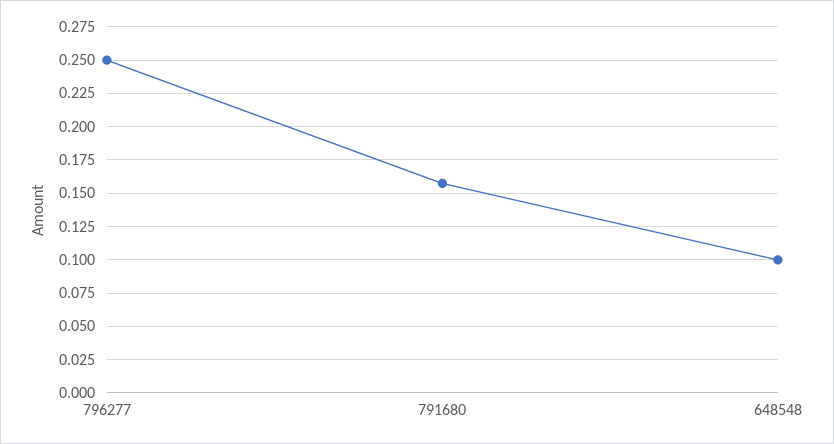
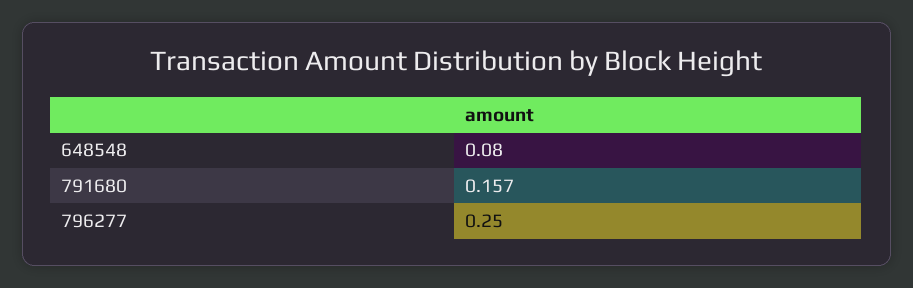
648548: 0.1 -> 0.08

